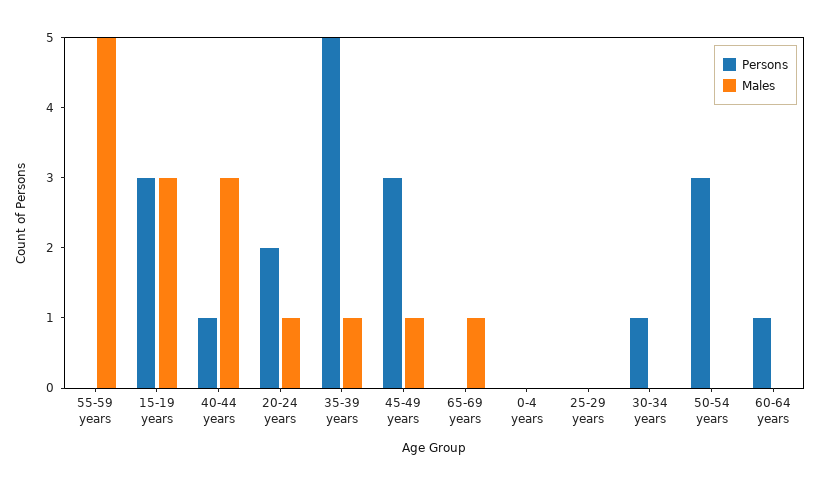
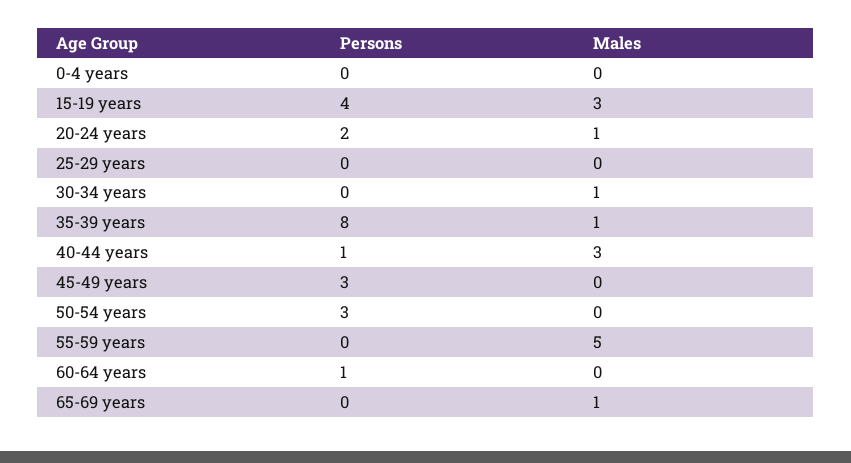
Persons, 15-19 years: 3 -> 4
Persons, 35-39 years: 5 -> 8
Males, 45-49 years: 1 -> 0
Persons, 30-34 years: 1 -> 0
Males, 30-34 years: 0 -> 1

